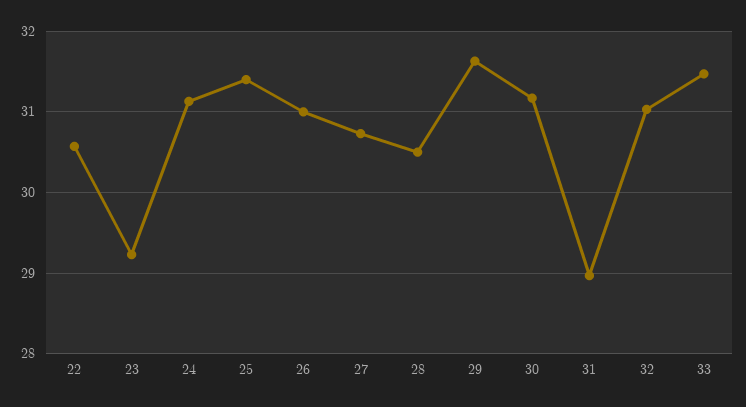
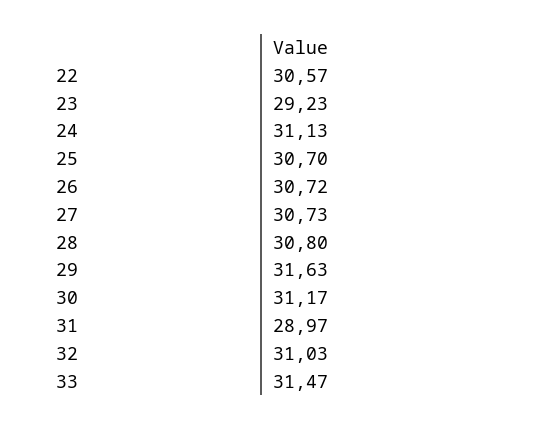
25: 31.4 -> 30.7
26: 31 -> 30.72
28: 30.5 -> 30.8

